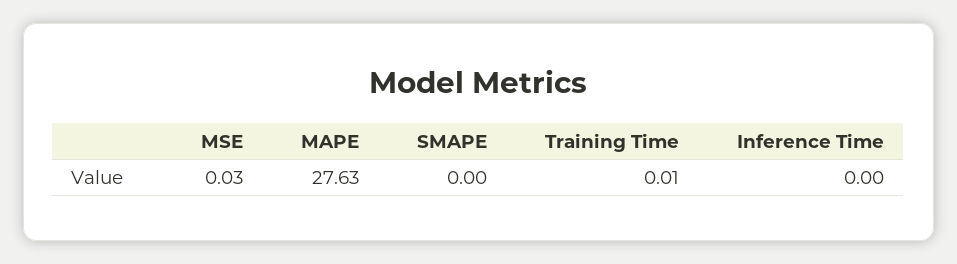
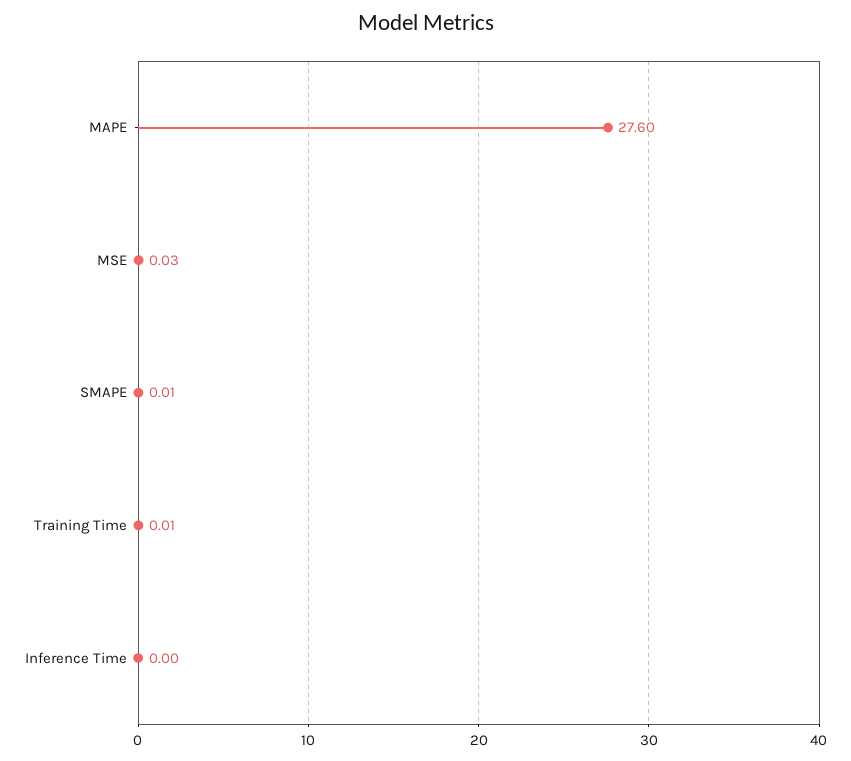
MAPE: 27.63 -> 27.6
SMAPE: 0 -> 0.01

